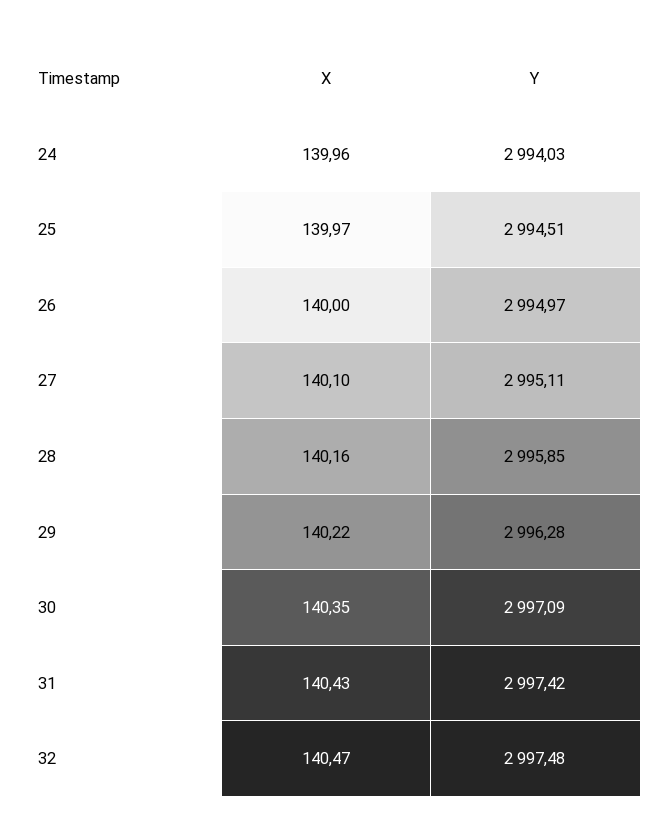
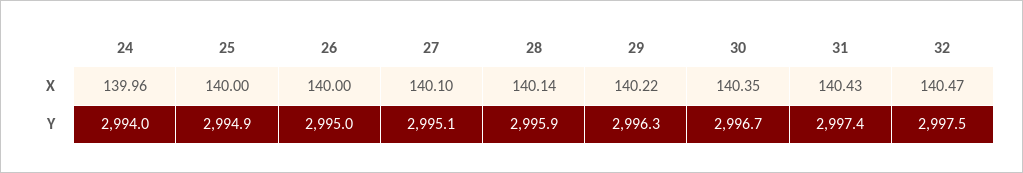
X, 25: 139.97 -> 140
Y, 25: 2994.51 -> 2994.9
X, 28: 140.16 -> 140.14
Y, 30: 2997.09 -> 2996.7

